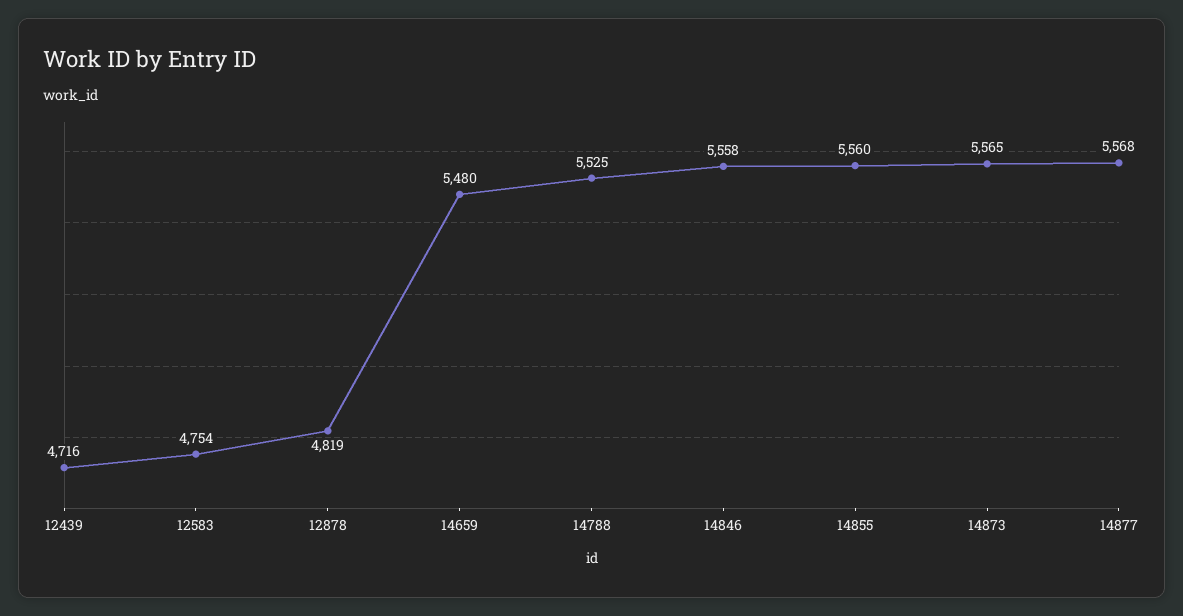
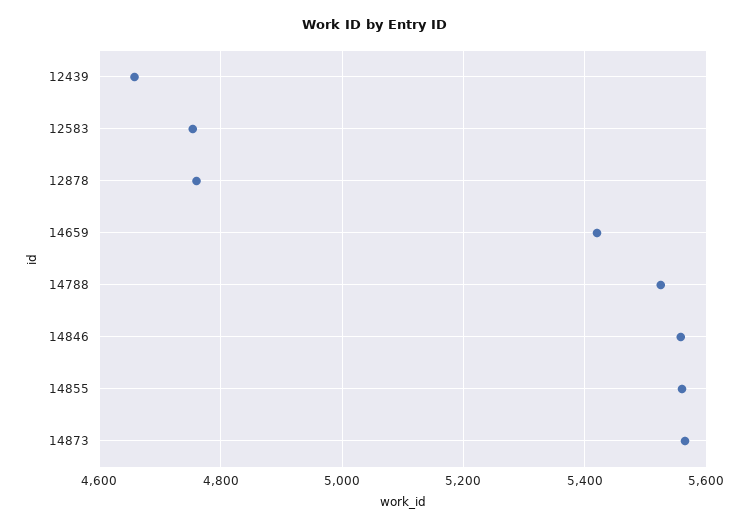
12439: 4716 -> 4660
12878: 4819 -> 4760
14659: 5480 -> 5420
14877: 5568 -> none

